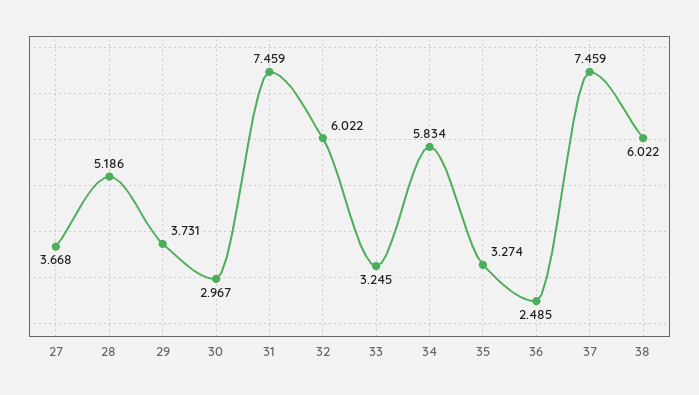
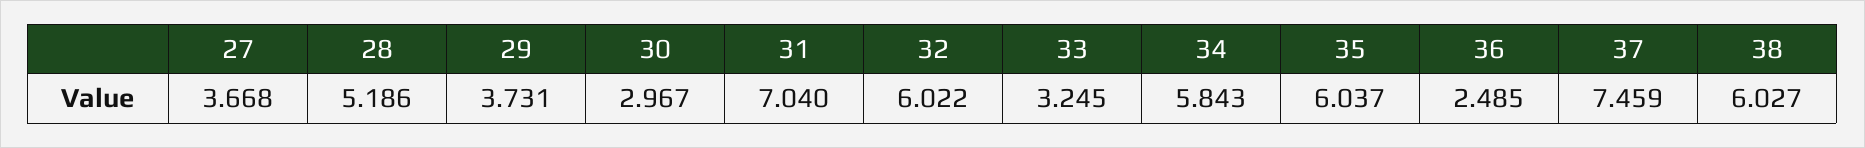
31: 7.459 -> 7.04
34: 5.834 -> 5.843
35: 3.274 -> 6.037
38: 6.022 -> 6.027

